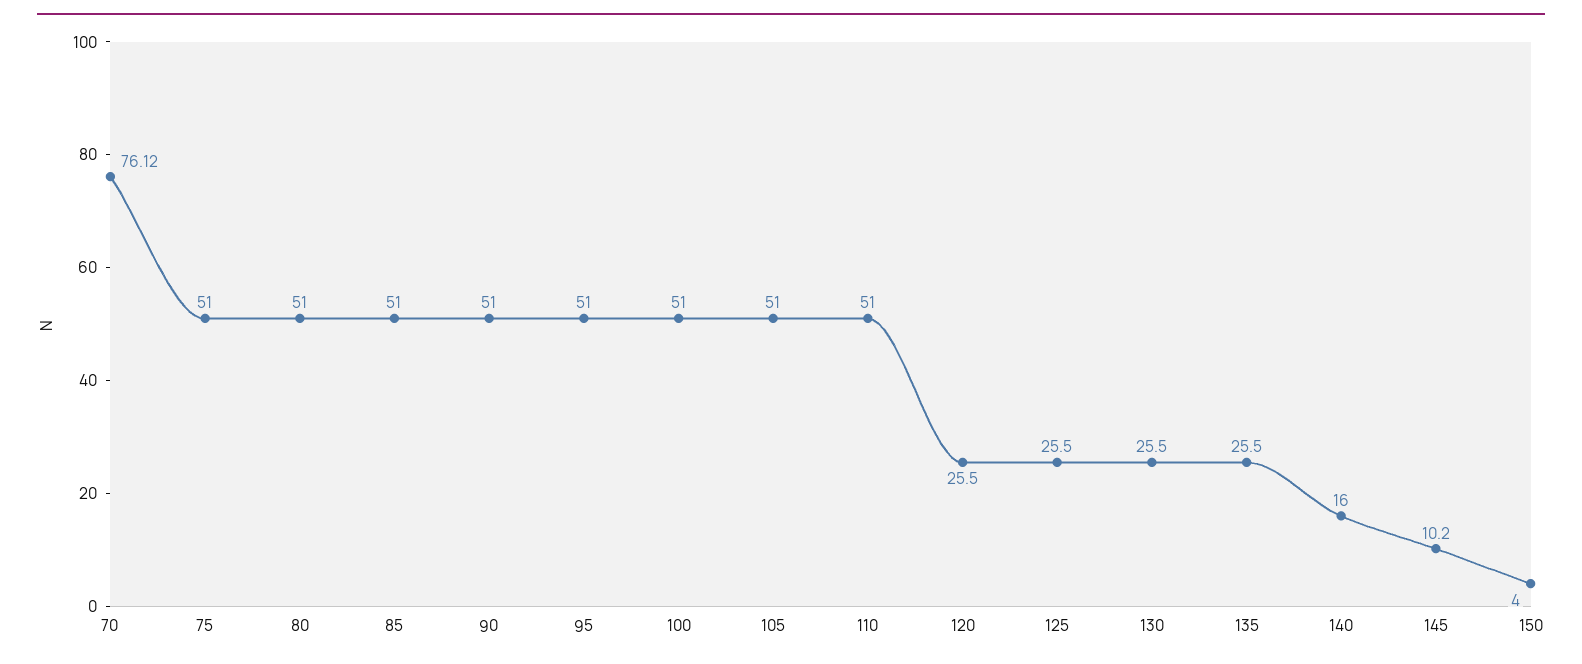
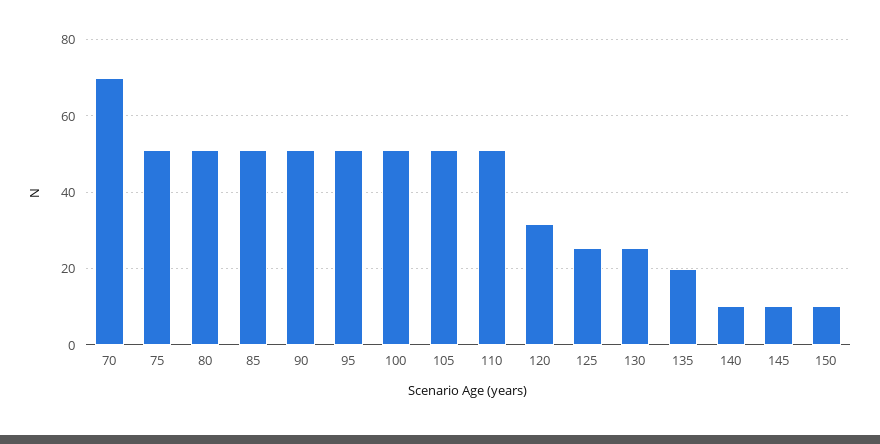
70: 76.12 -> 70
120: 25.5 -> 32
135: 25.5 -> 20
140: 16 -> 10
150: 4 -> 10

